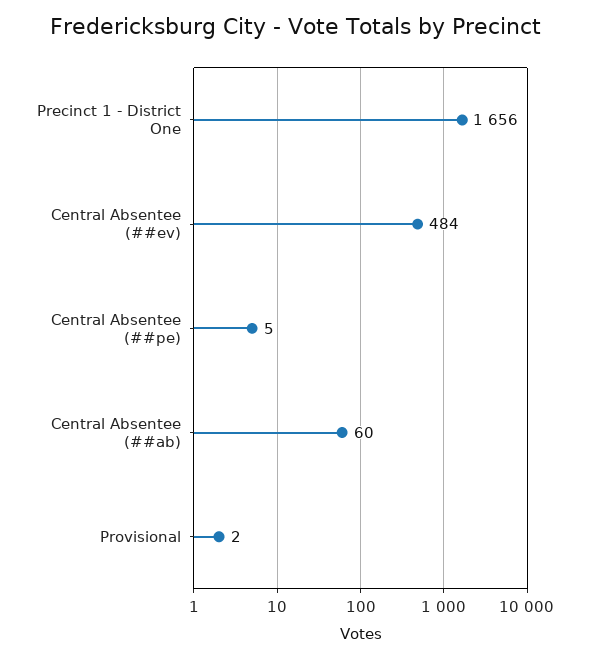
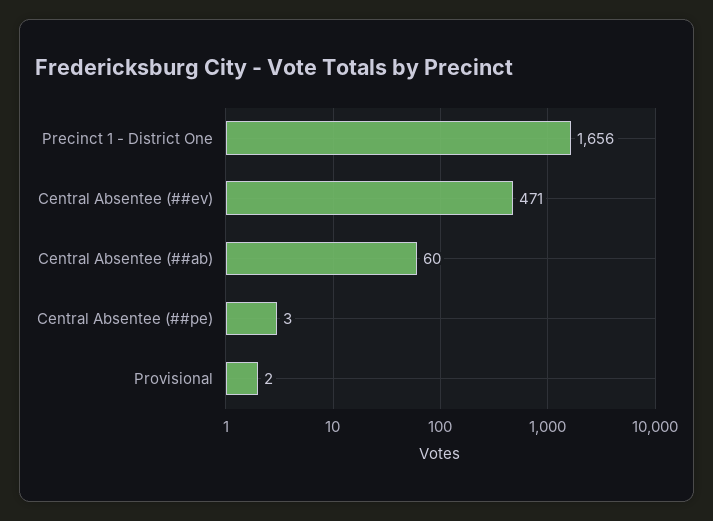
Central Absentee (##ev): 484 -> 471
Central Absentee (##pe): 5 -> 3

